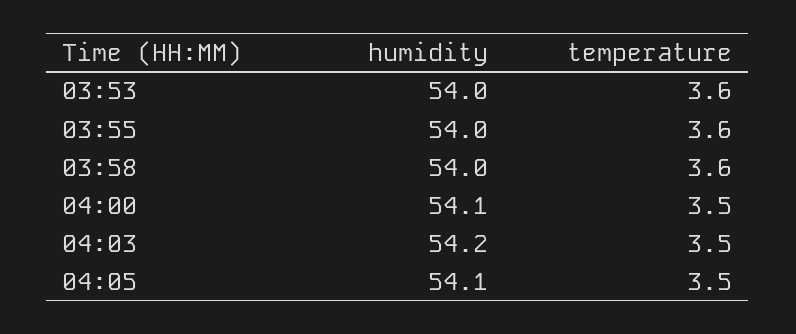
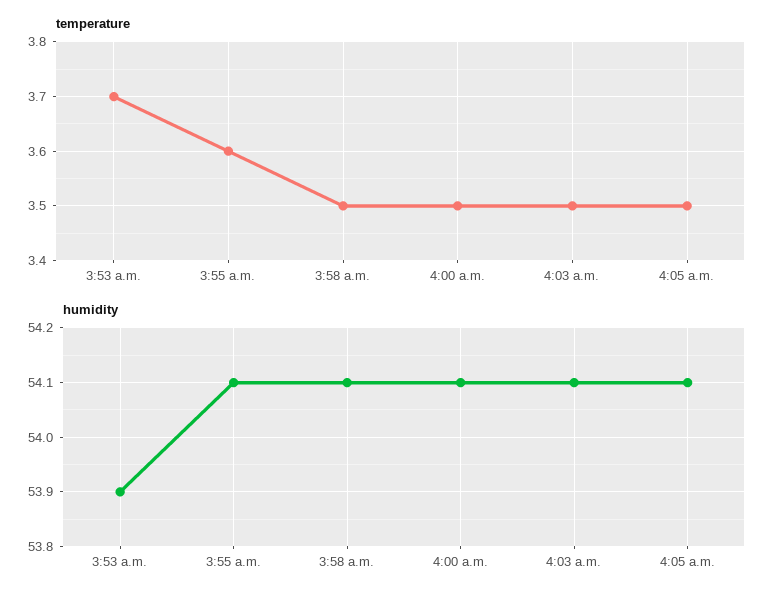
humidity, 03:53: 54 -> 53.9
temperature, 03:53: 3.6 -> 3.7
humidity, 03:55: 54 -> 54.1
humidity, 03:58: 54 -> 54.1
temperature, 03:58: 3.6 -> 3.5
humidity, 04:03: 54.2 -> 54.1

